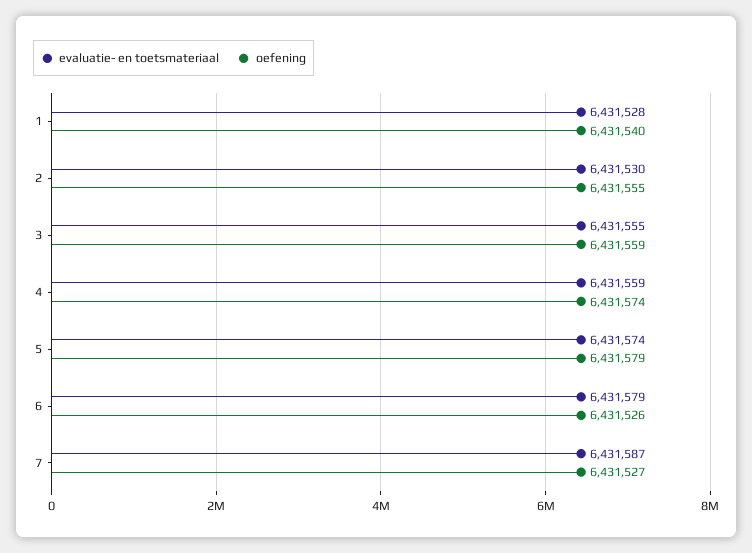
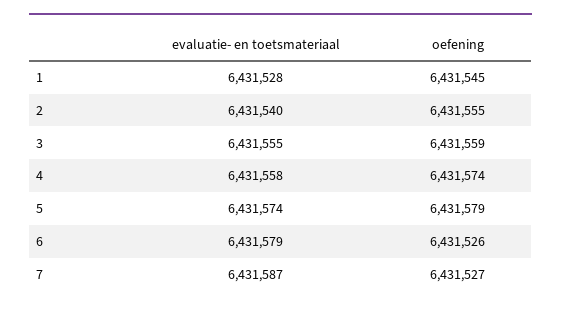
oefening, 1: 6431540 -> 6431545
evaluatie- en toetsmateriaal, 2: 6431530 -> 6431540
evaluatie- en toetsmateriaal, 4: 6431559 -> 6431558

